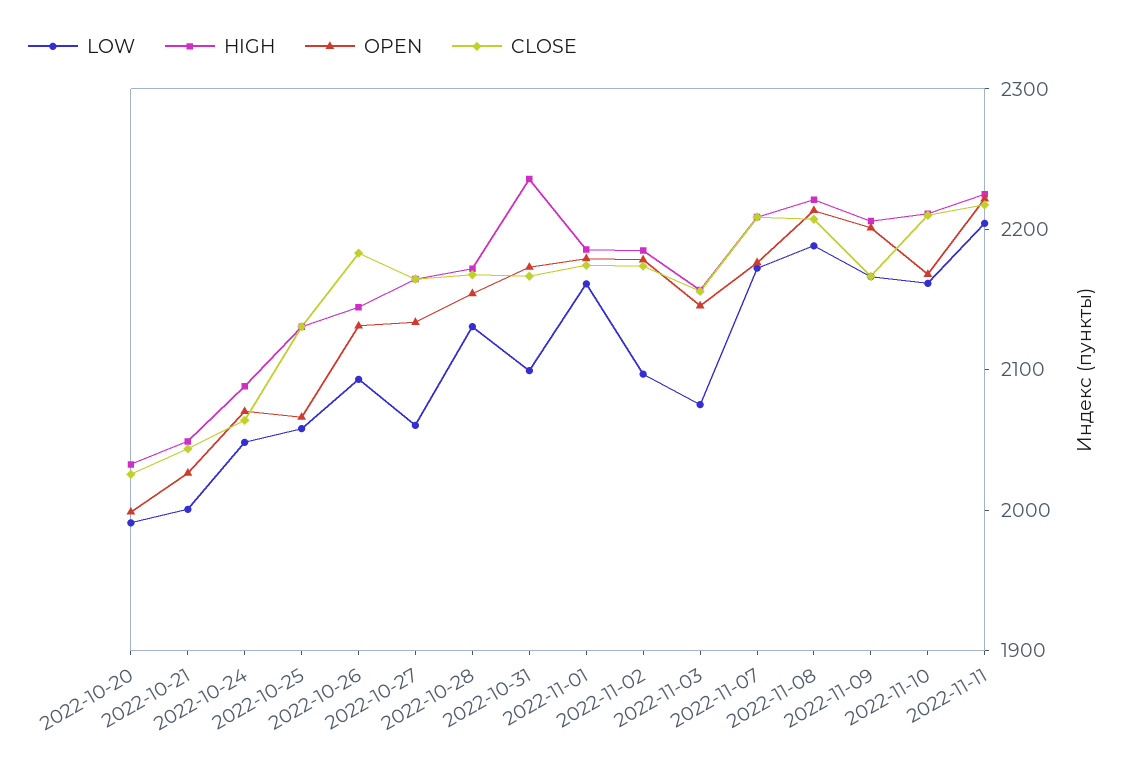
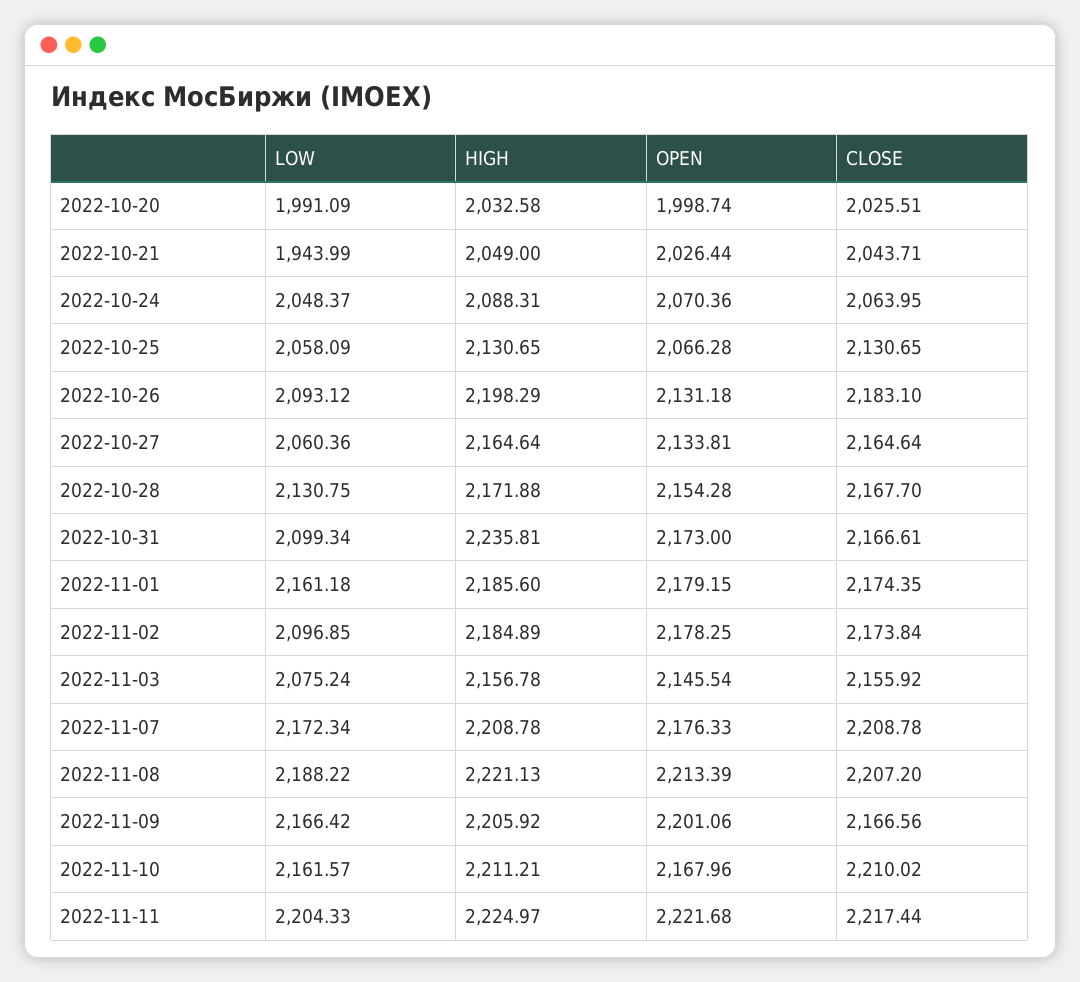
LOW, 2022-10-21: 2000 -> 1943.99
HIGH, 2022-10-26: 2140 -> 2198.29

